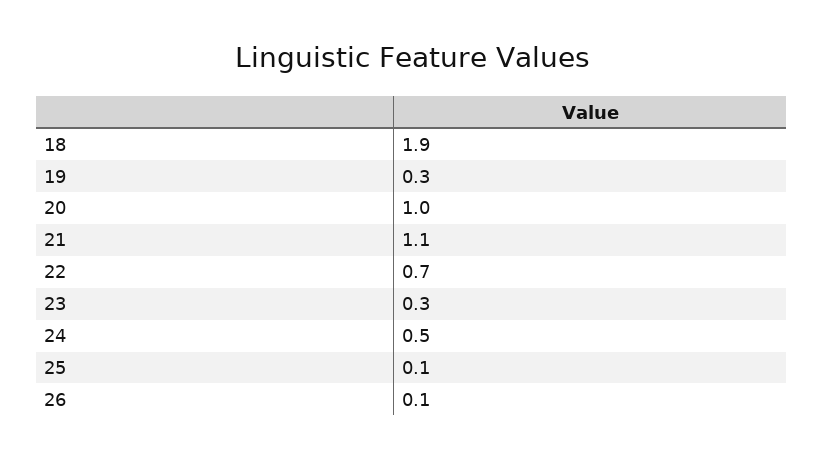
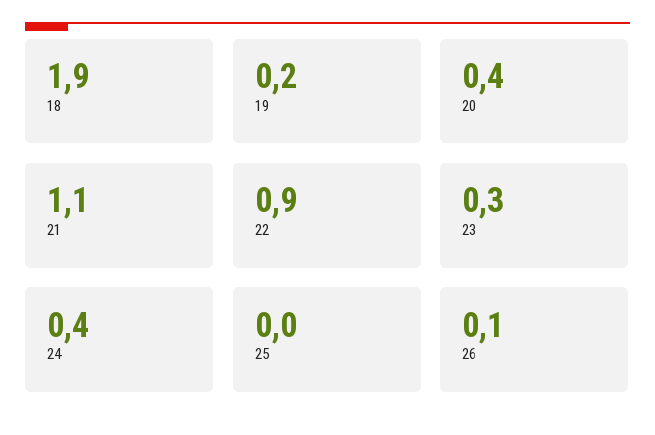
19: 0.3 -> 0.2
20: 1 -> 0.4
22: 0.7 -> 0.9
24: 0.5 -> 0.4
25: 0.1 -> 0

